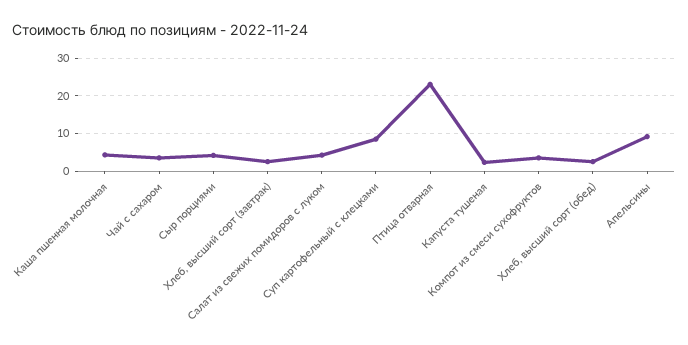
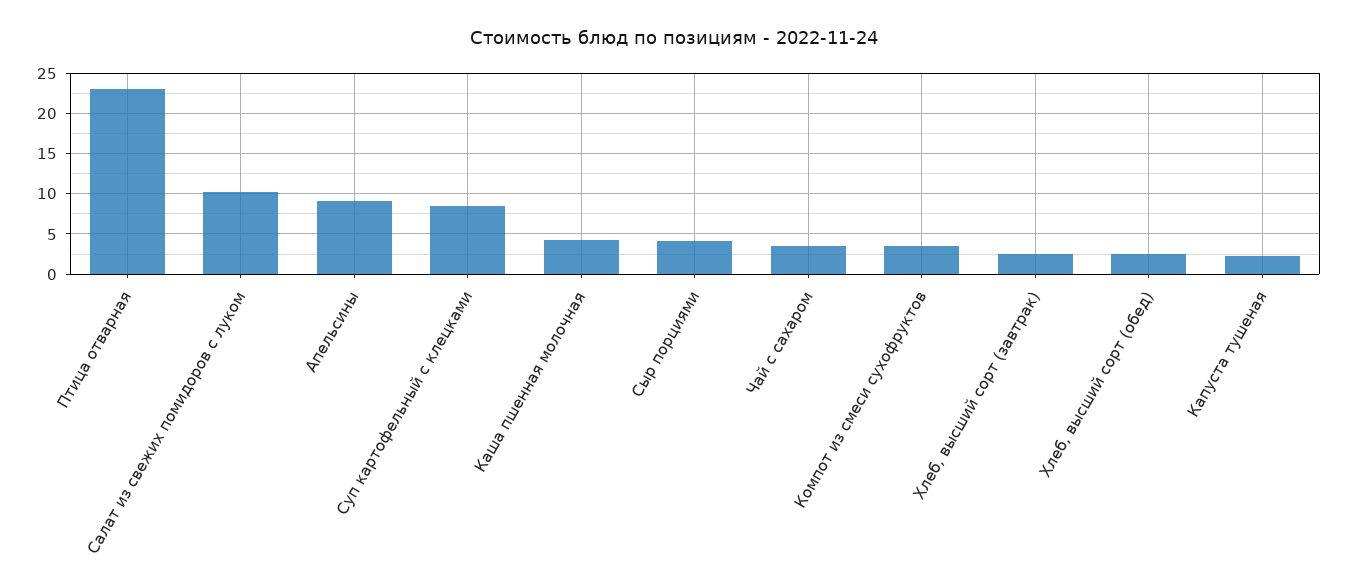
Салат из свежих помидоров с луком: 4 -> 10

